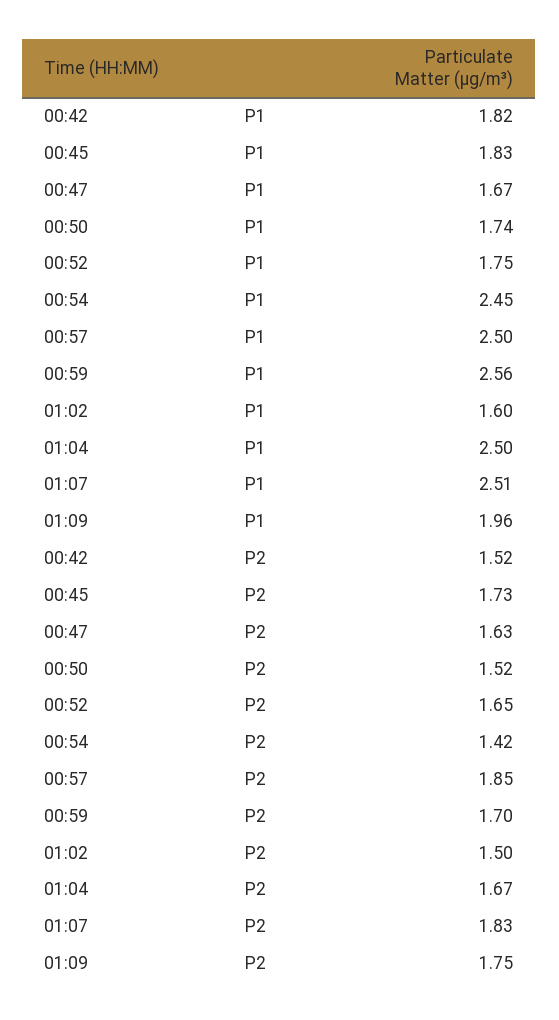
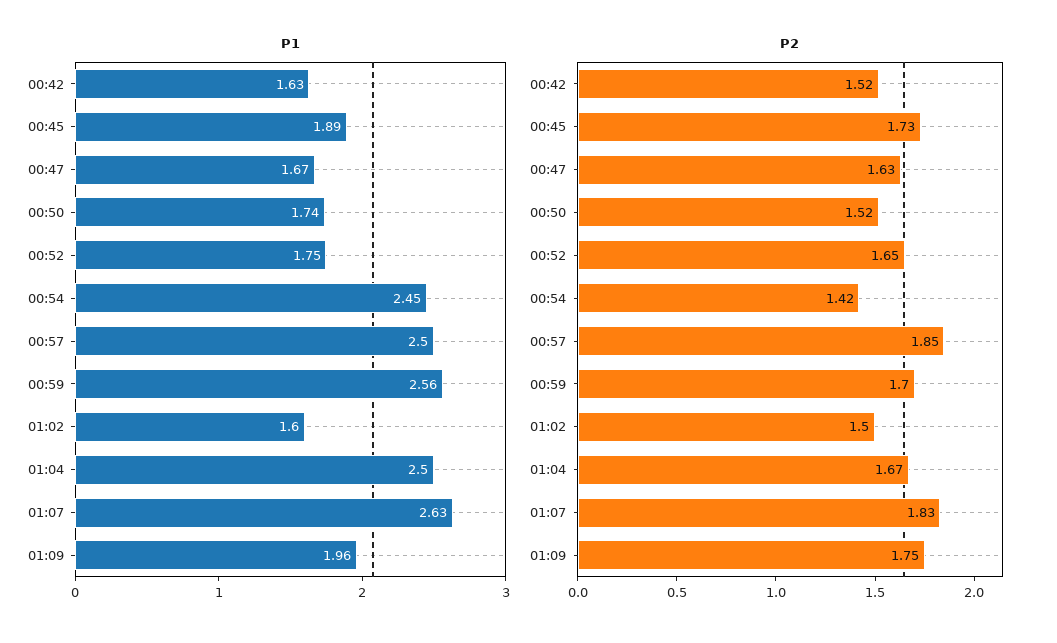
P1, 00:42: 1.82 -> 1.63
P1, 00:45: 1.83 -> 1.89
P1, 01:07: 2.51 -> 2.63

